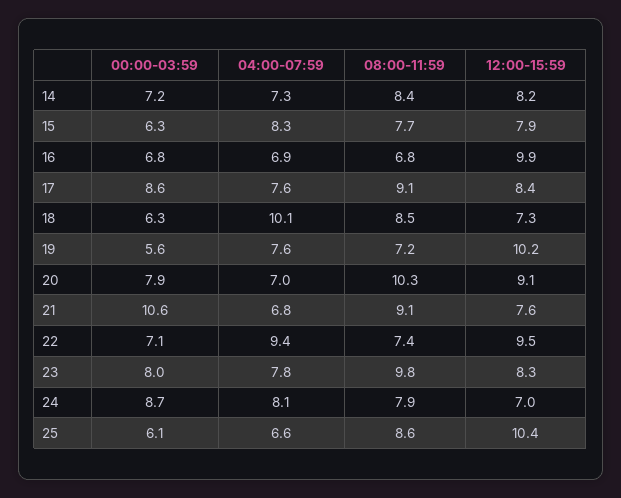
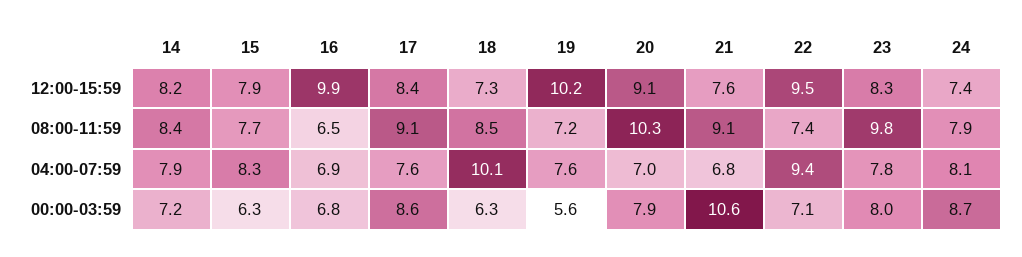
04:00-07:59, 14: 7.3 -> 7.9
08:00-11:59, 16: 6.8 -> 6.5
12:00-15:59, 24: 7 -> 7.4
00:00-03:59, 25: 6.1 -> none
04:00-07:59, 25: 6.6 -> none
08:00-11:59, 25: 8.6 -> none
12:00-15:59, 25: 10.4 -> none

